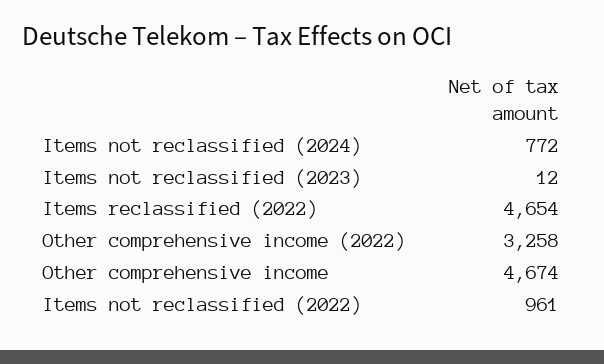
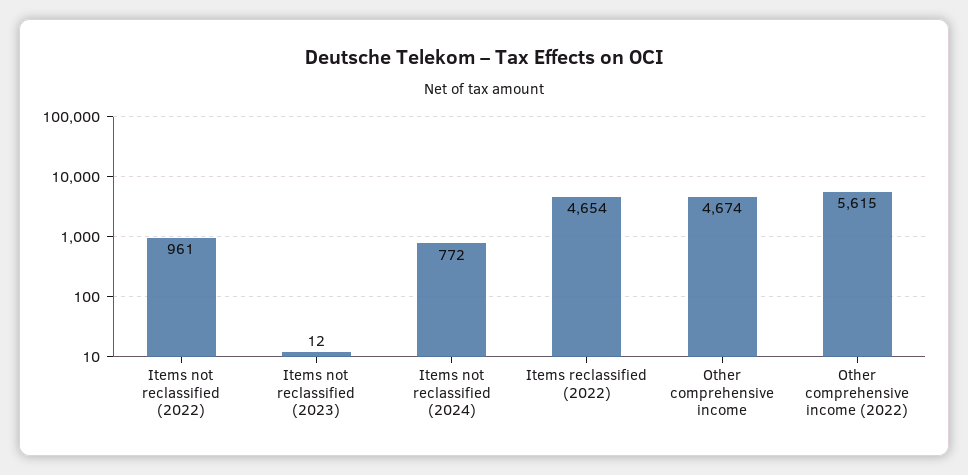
Other comprehensive income (2022): 3258 -> 5615

